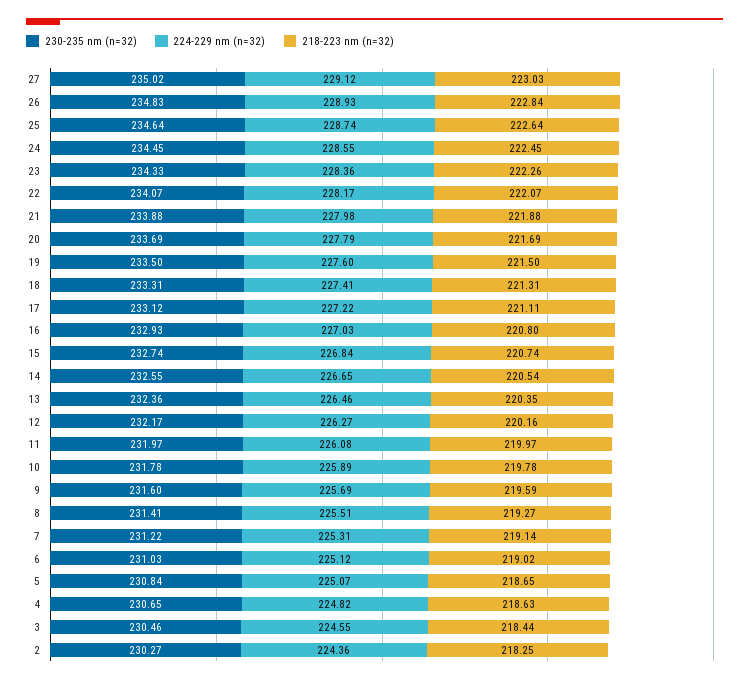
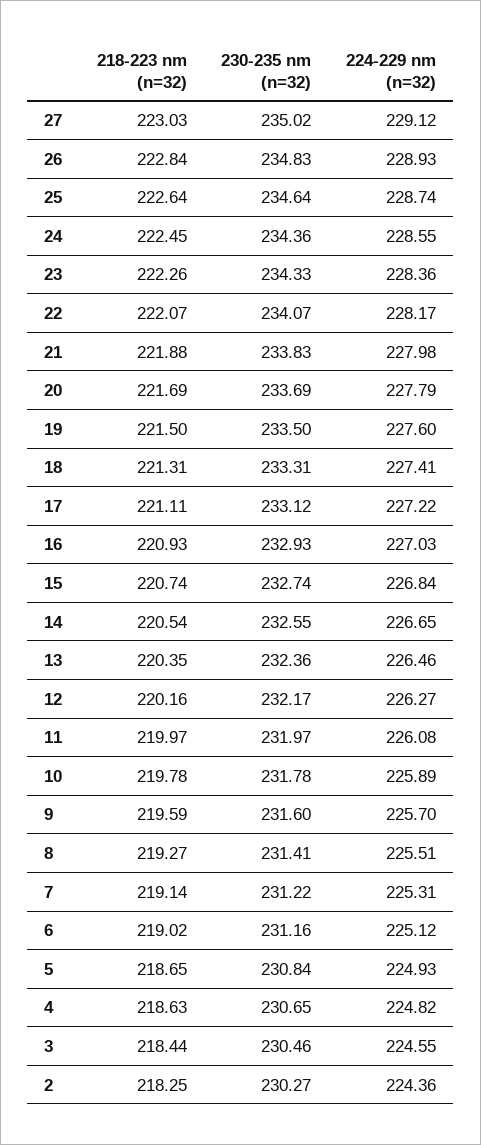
230-235 nm (n=32), 24: 234.45 -> 234.36
230-235 nm (n=32), 21: 233.88 -> 233.83
218-223 nm (n=32), 16: 220.8 -> 220.93
224-229 nm (n=32), 9: 225.69 -> 225.7
230-235 nm (n=32), 6: 231.03 -> 231.16
224-229 nm (n=32), 5: 225.07 -> 224.93

